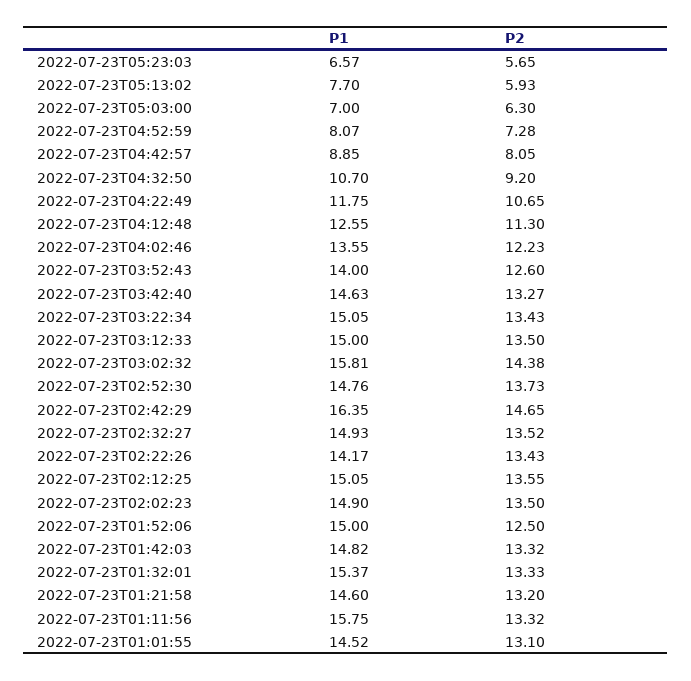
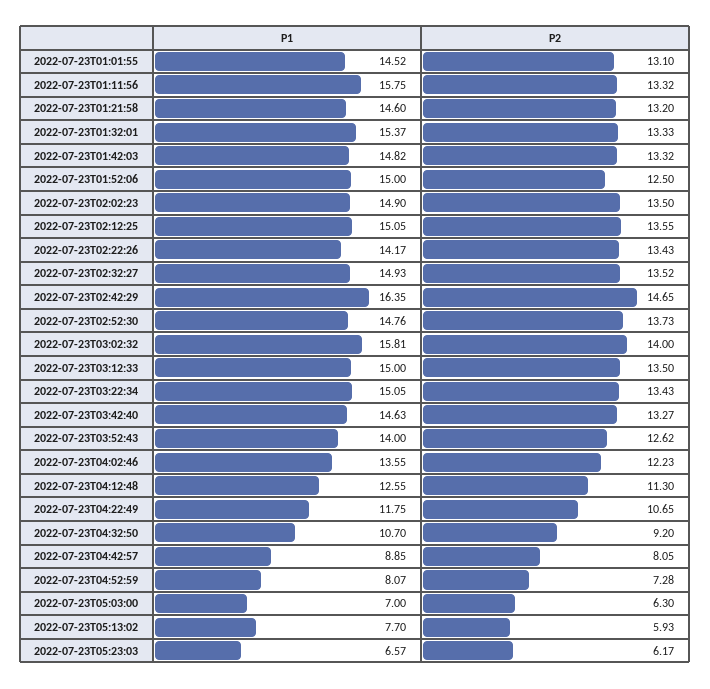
P2, 2022-07-23T05:23:03: 5.65 -> 6.17
P2, 2022-07-23T03:52:43: 12.6 -> 12.62
P2, 2022-07-23T03:02:32: 14.38 -> 14

